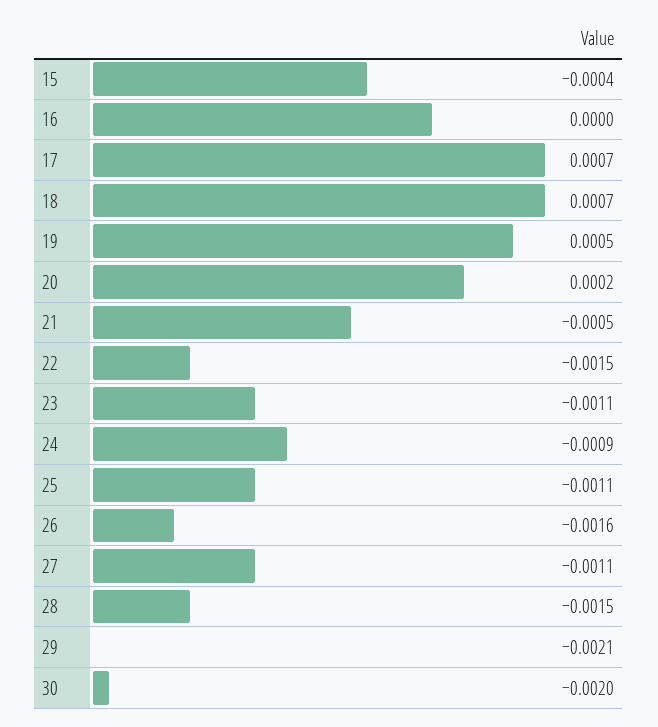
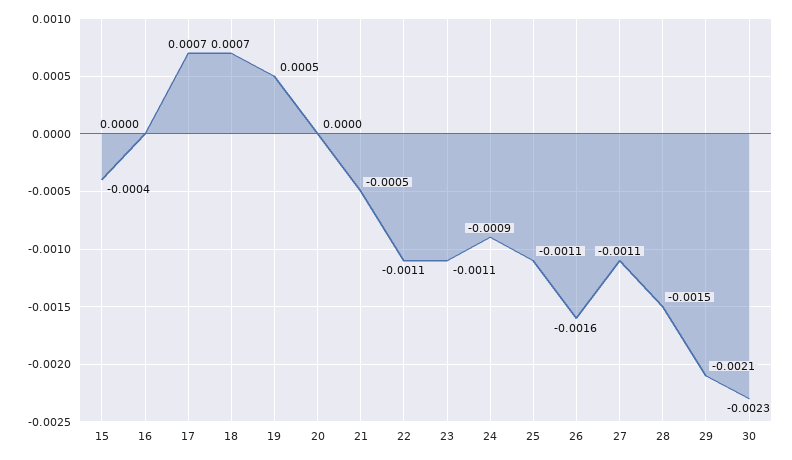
20: 0.0002 -> 0
22: -0.0015 -> -0.0011
30: -0.002 -> -0.0023

